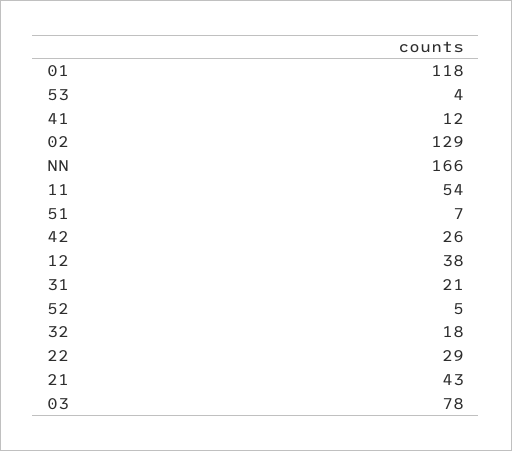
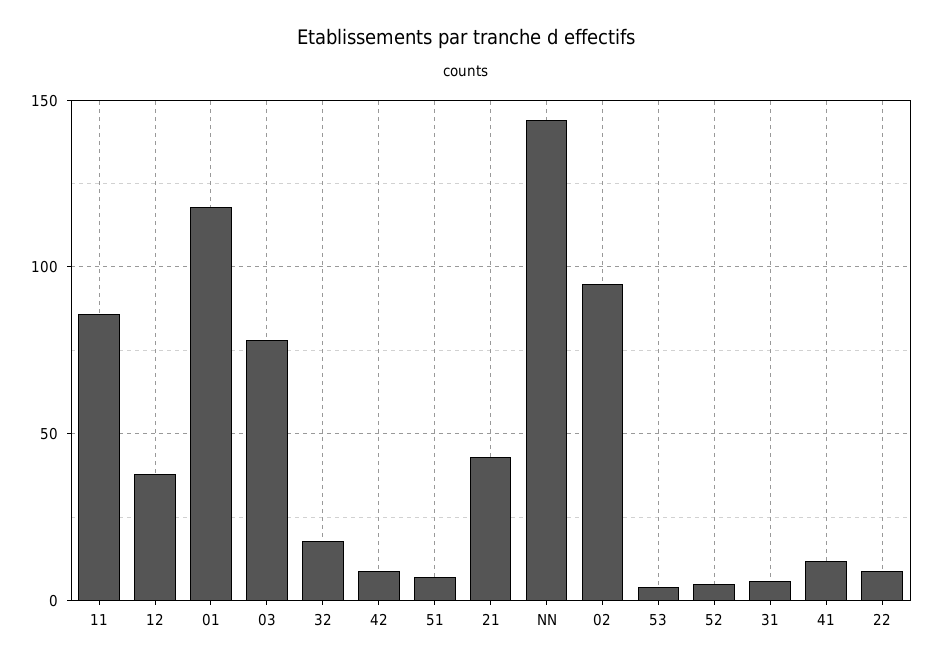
02: 129 -> 95
NN: 166 -> 145
11: 54 -> 85
42: 26 -> 10
31: 21 -> 5
22: 29 -> 10

